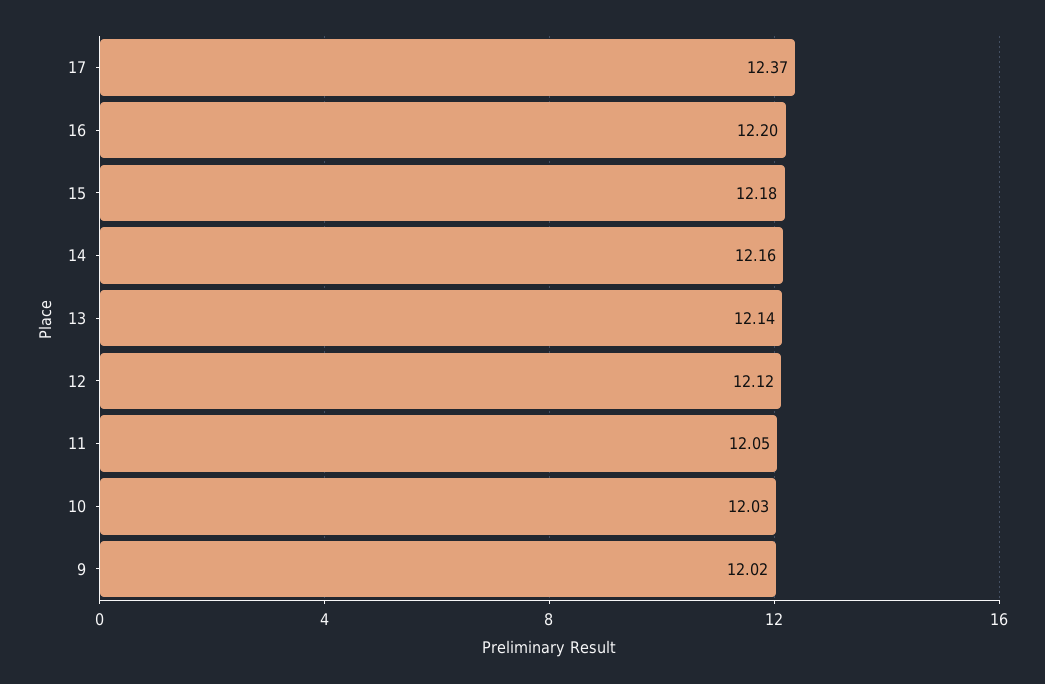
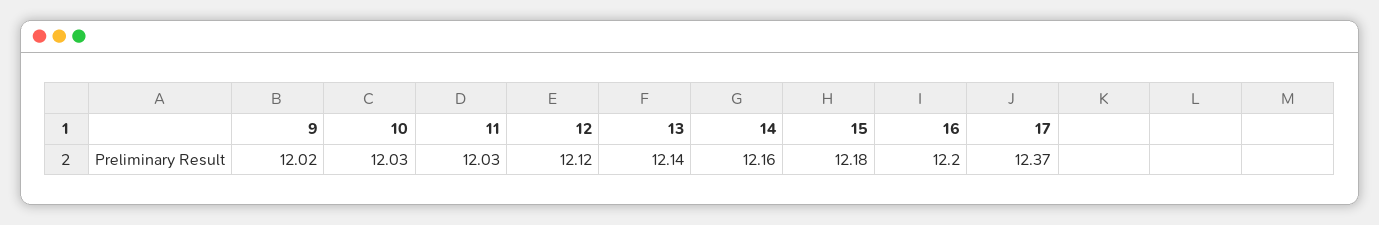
11: 12.05 -> 12.03

